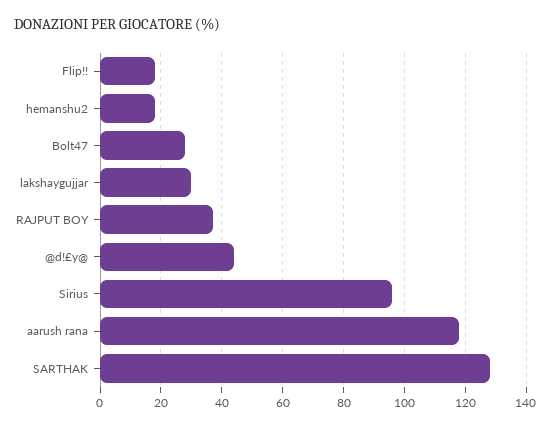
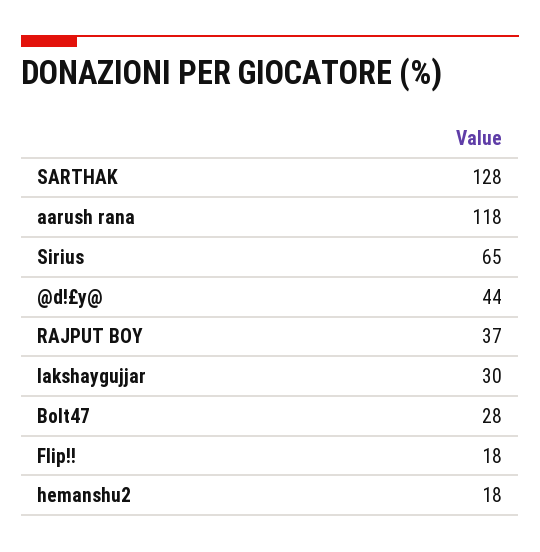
Sirius: 95 -> 65

